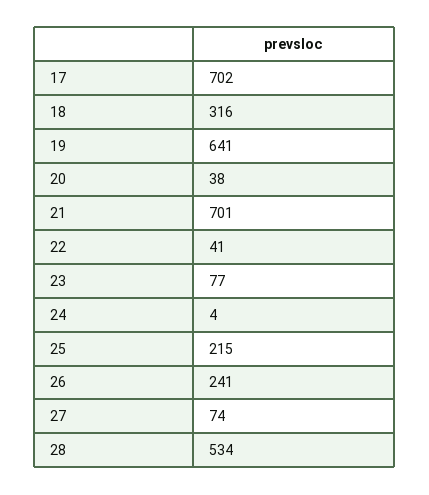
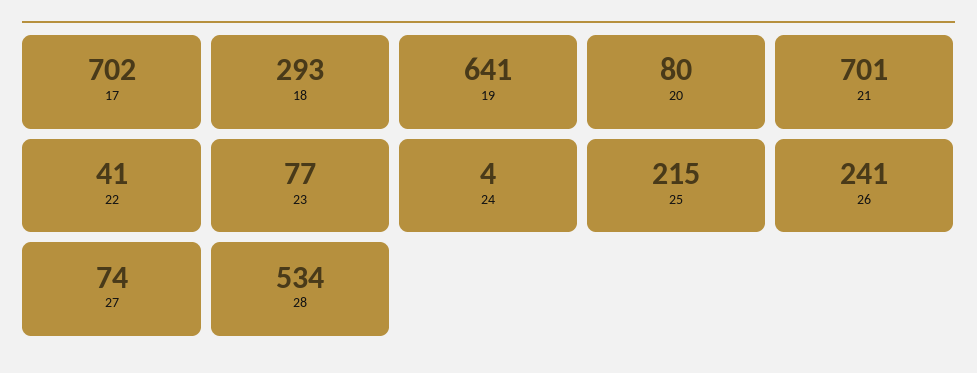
18: 316 -> 293
20: 38 -> 80

